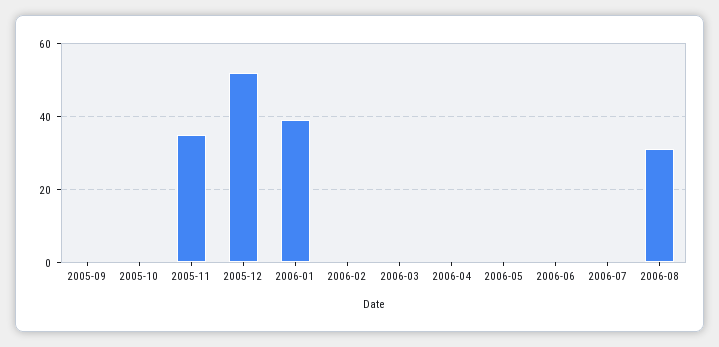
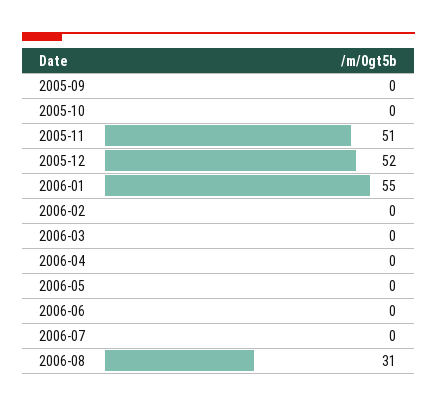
2005-11: 35 -> 51
2006-01: 40 -> 55

